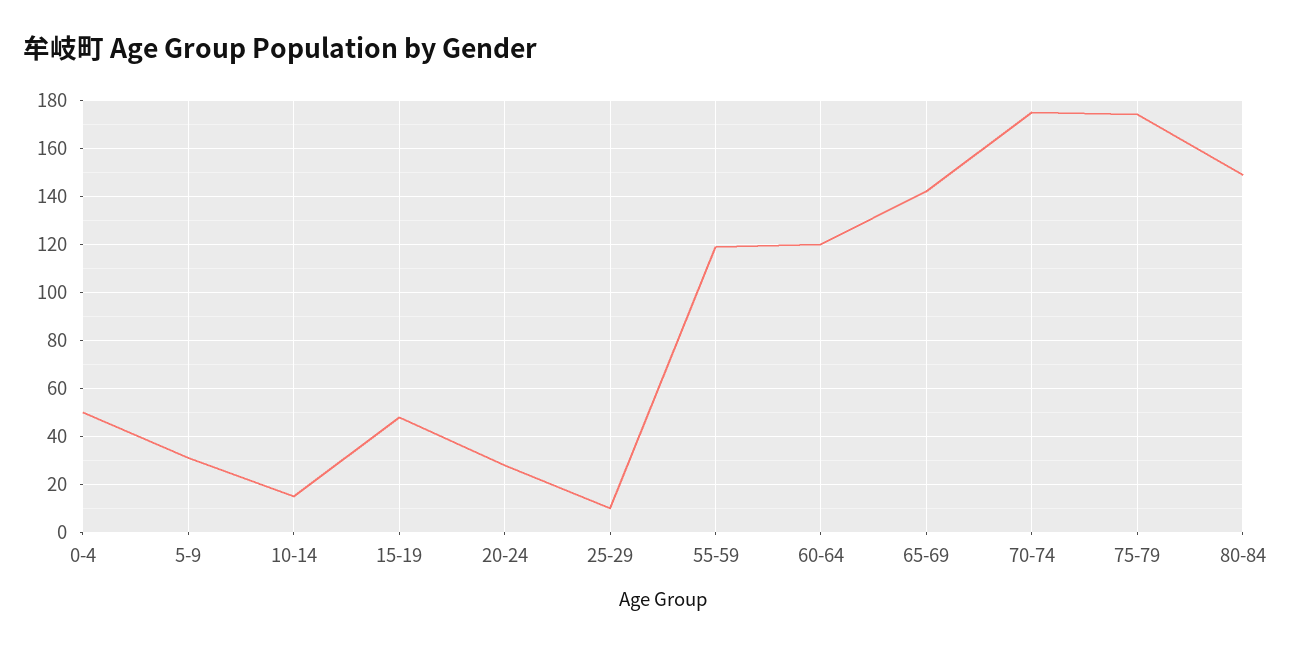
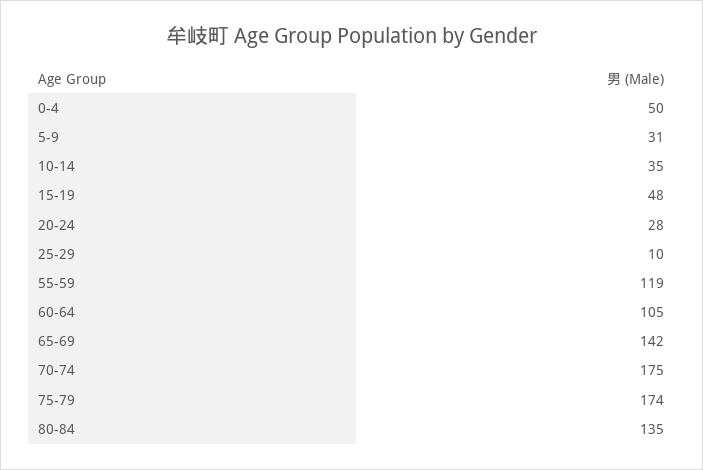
10-14: 15 -> 35
60-64: 120 -> 105
80-84: 150 -> 135

